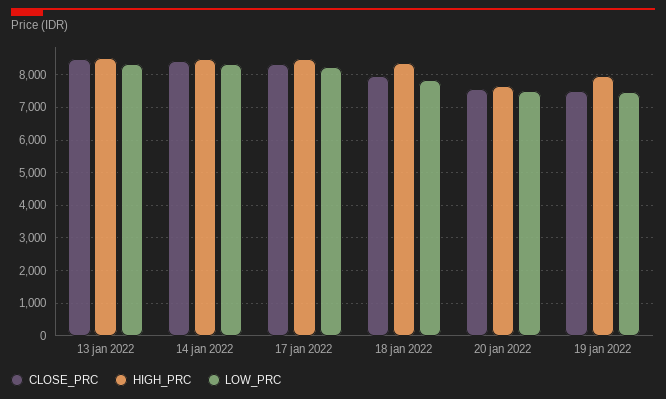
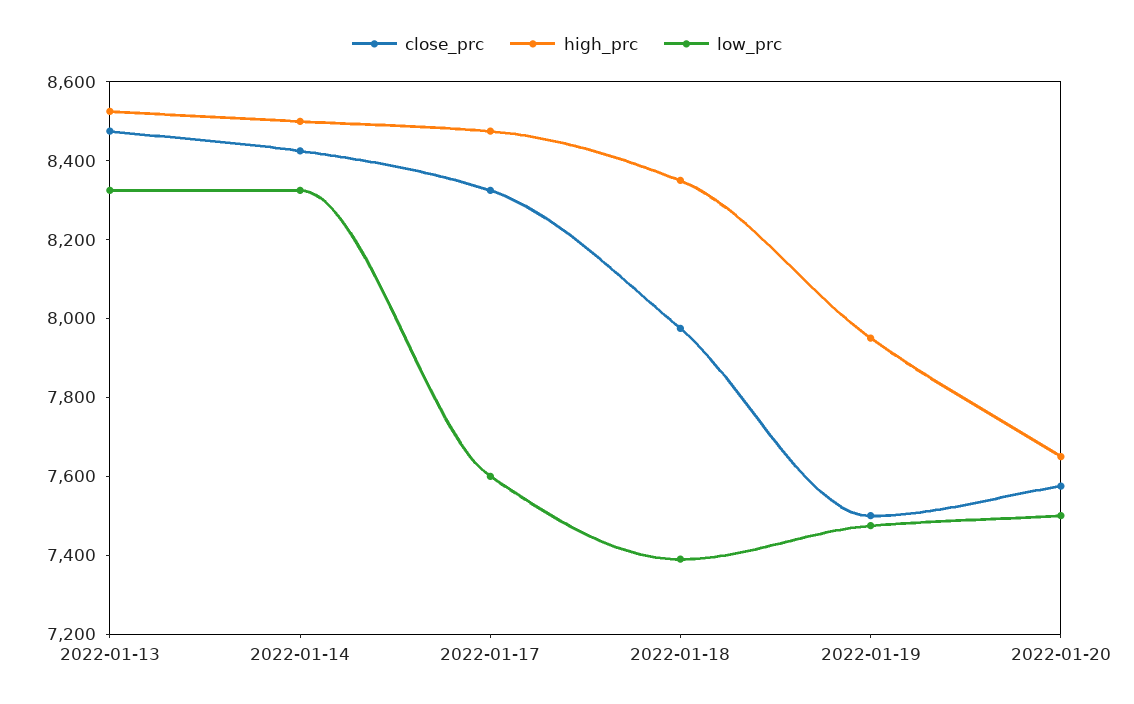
LOW_PRC, 17 jan 2022: 8200 -> 7600
LOW_PRC, 18 jan 2022: 7800 -> 7400

